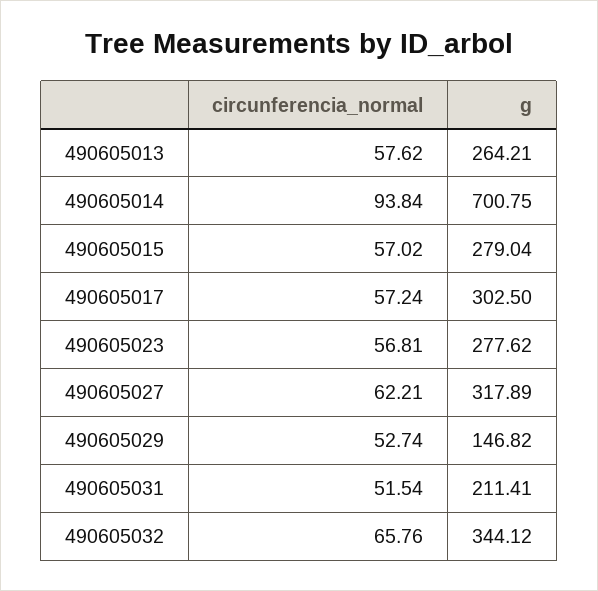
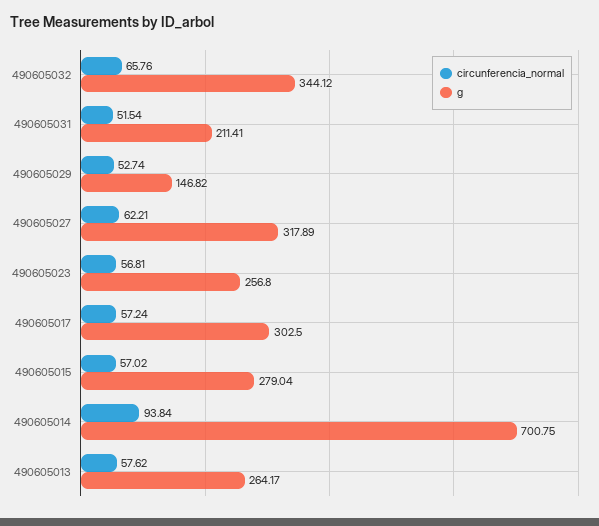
g, 490605013: 264.21 -> 264.17
g, 490605023: 277.62 -> 256.8

